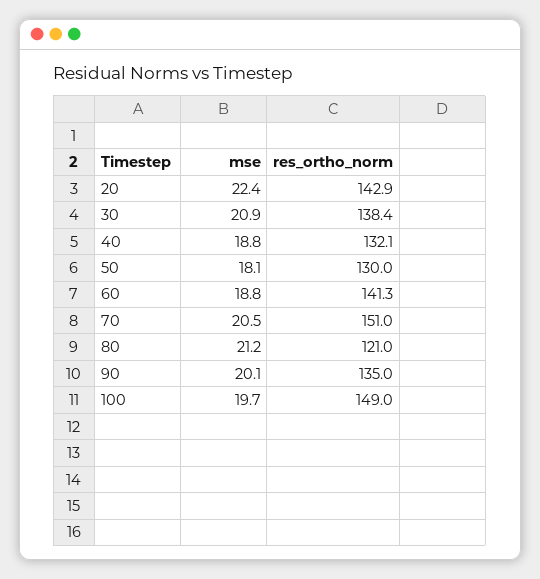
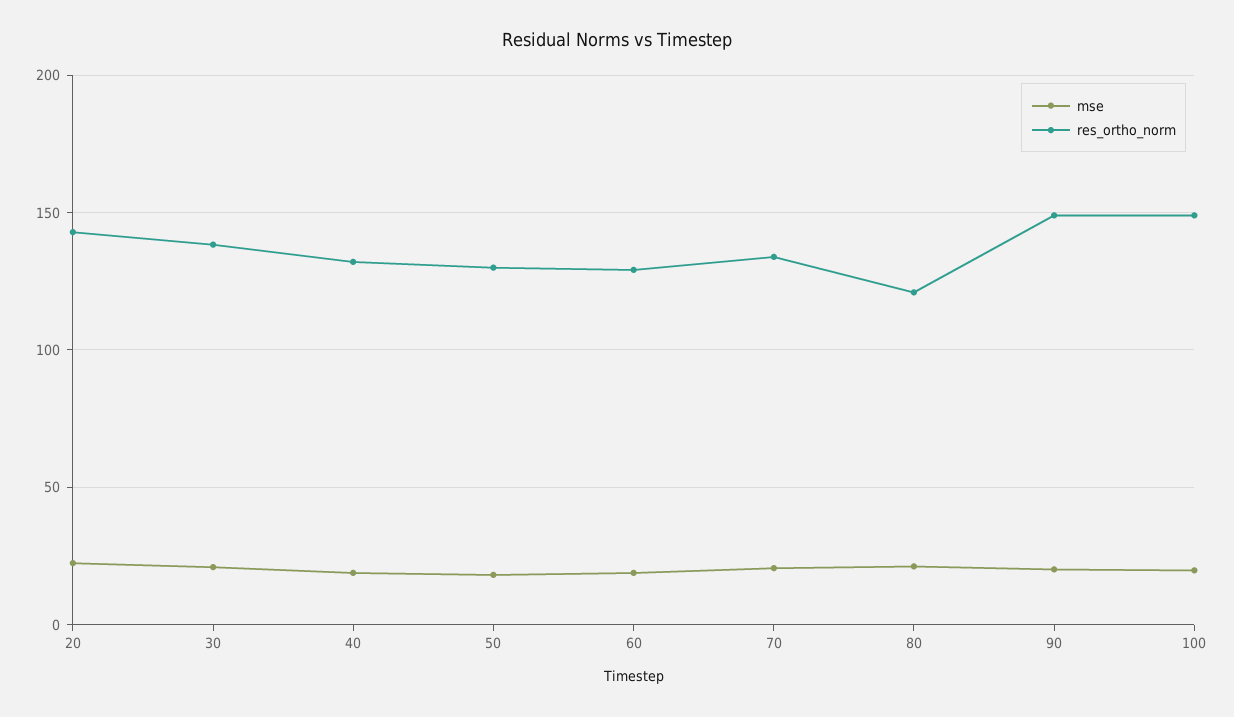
res_ortho_norm, 60: 141.3 -> 130
res_ortho_norm, 70: 151 -> 135
res_ortho_norm, 90: 135 -> 150

